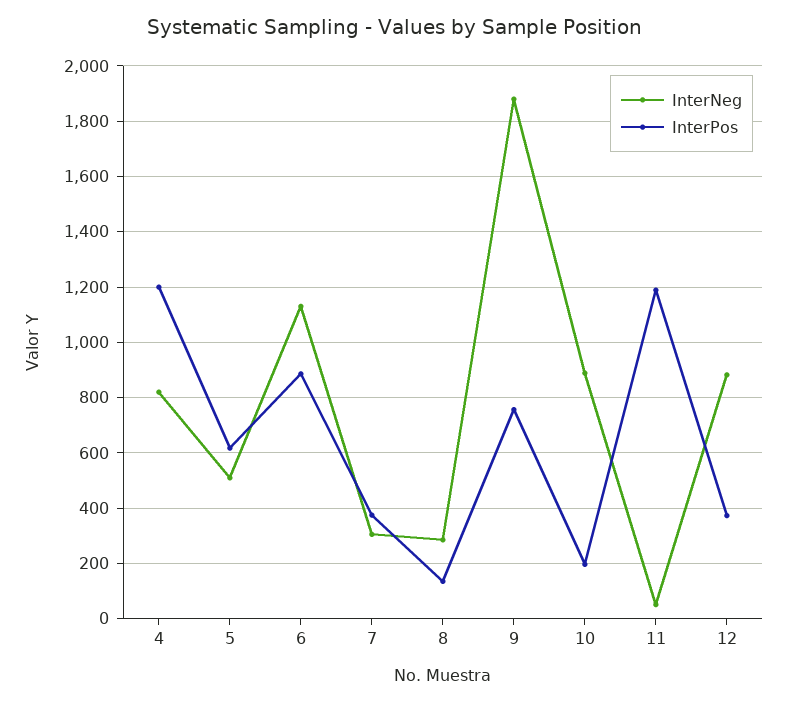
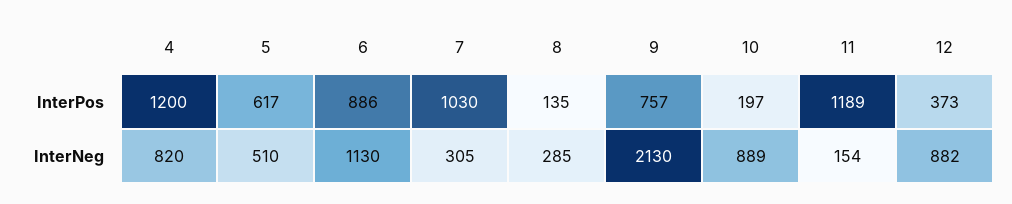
InterPos, 7: 375 -> 1030
InterNeg, 9: 1875 -> 2130
InterNeg, 11: 50 -> 154

